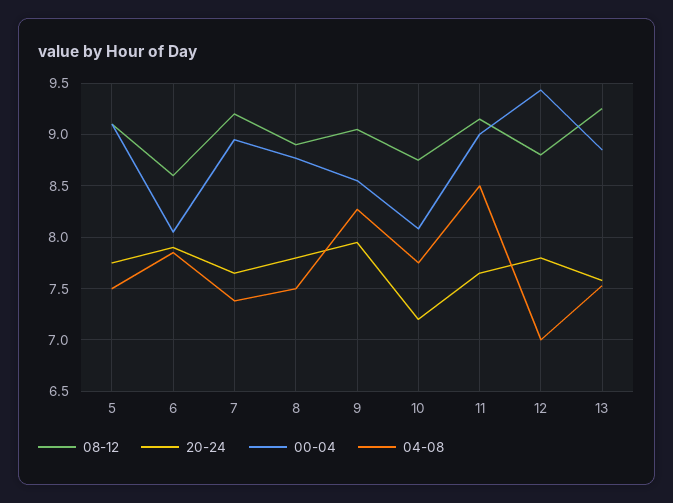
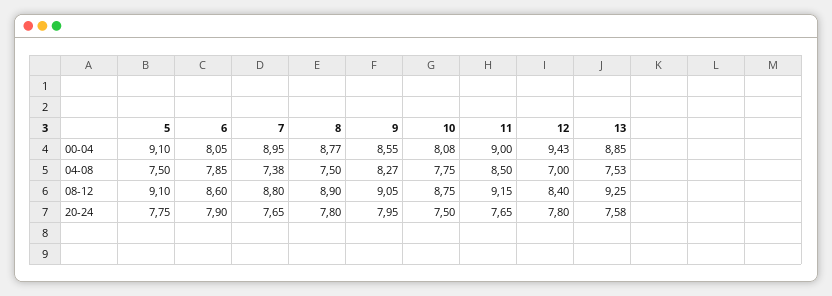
08-12, 7: 9.2 -> 8.8
20-24, 10: 7.2 -> 7.5
08-12, 12: 8.8 -> 8.4

